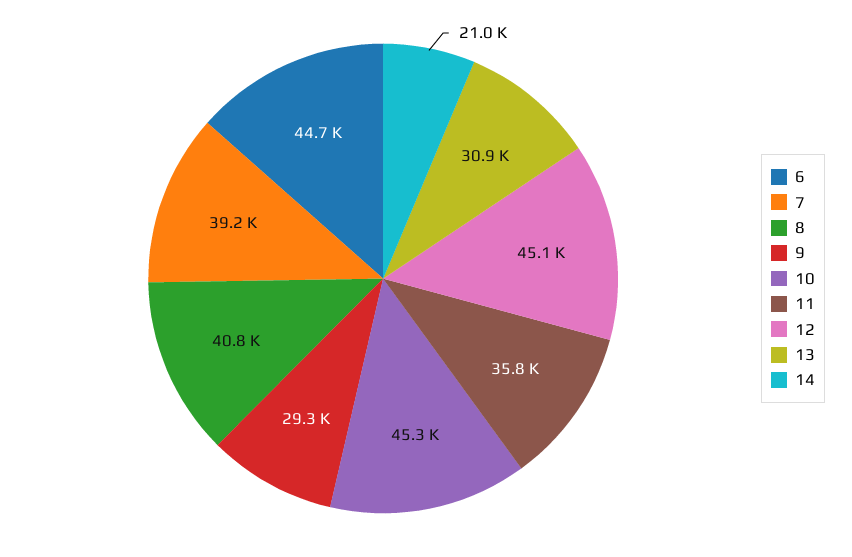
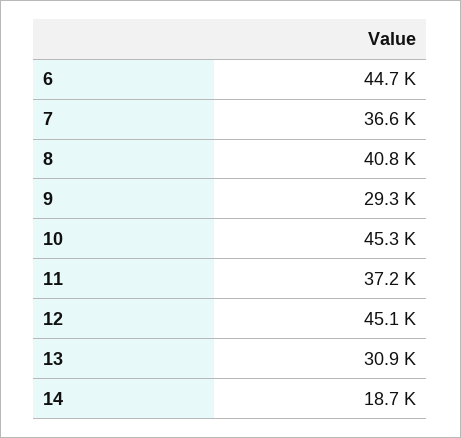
7: 39200 -> 36600
11: 35800 -> 37200
14: 21000 -> 18700

